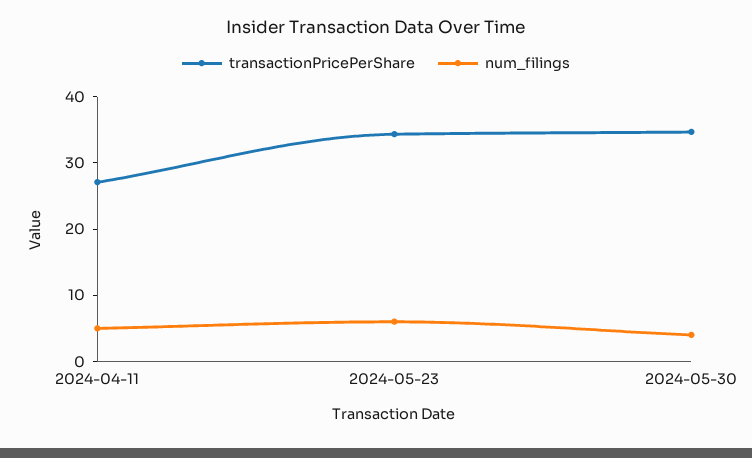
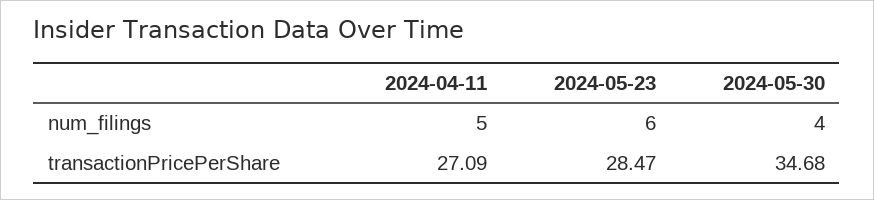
transactionPricePerShare, 2024-05-23: 34 -> 28.47

